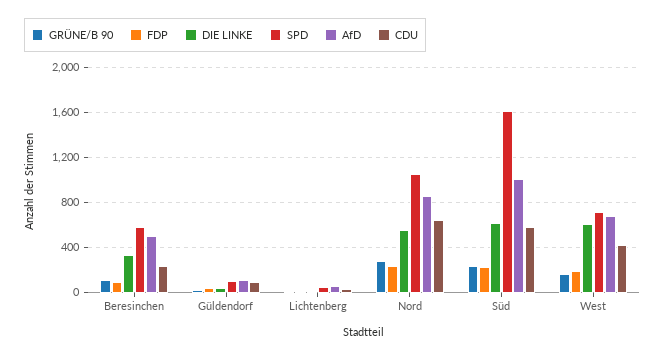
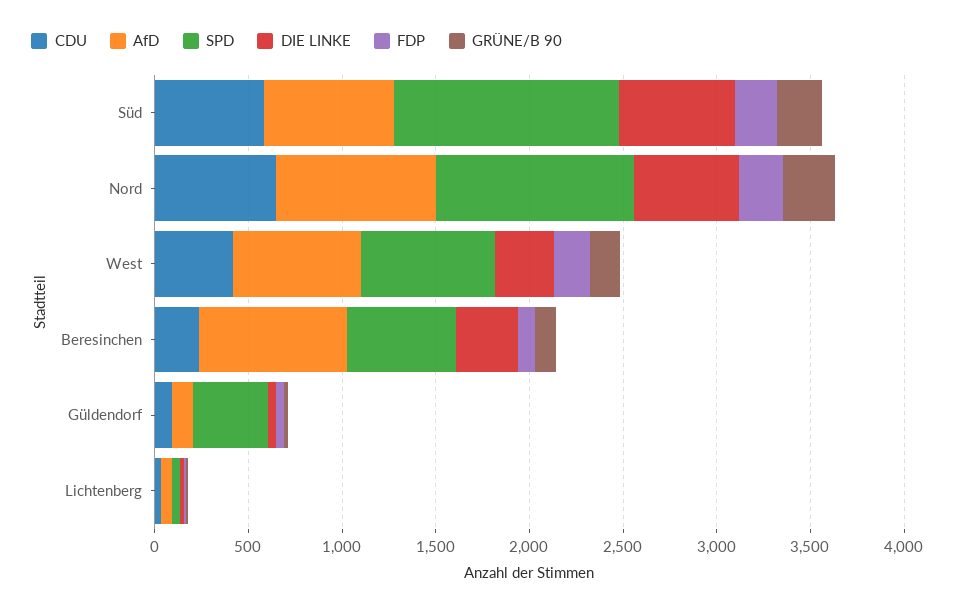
AfD, Beresinchen: 500 -> 800
SPD, Güldendorf: 100 -> 400
SPD, Süd: 1600 -> 1200
AfD, Süd: 1000 -> 700
DIE LINKE, West: 600 -> 300

